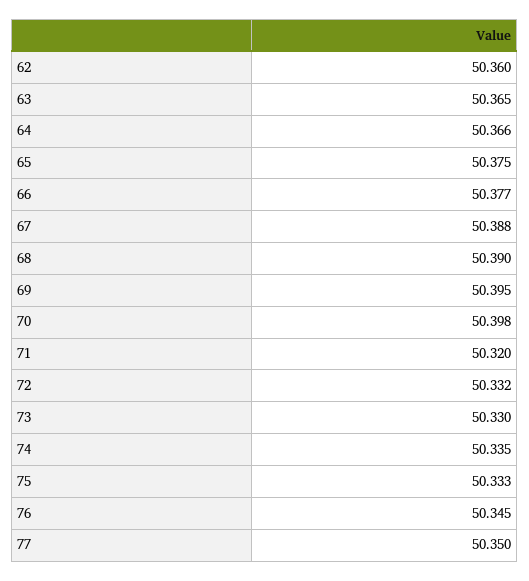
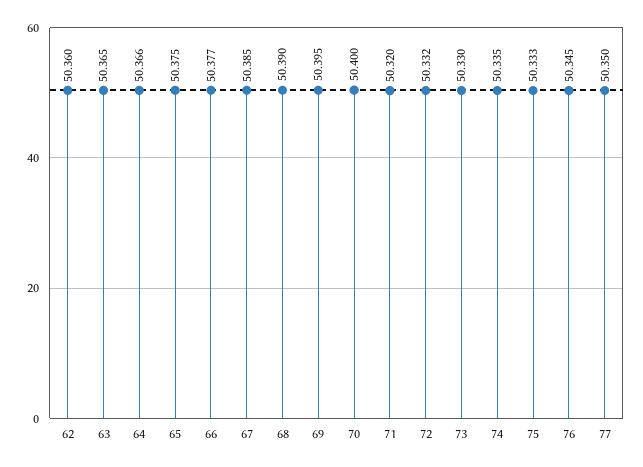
67: 50.388 -> 50.385
70: 50.398 -> 50.4

